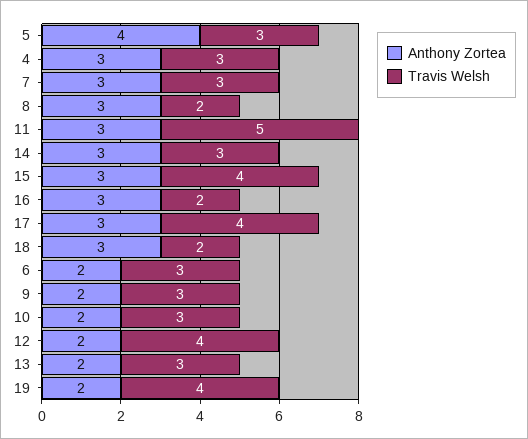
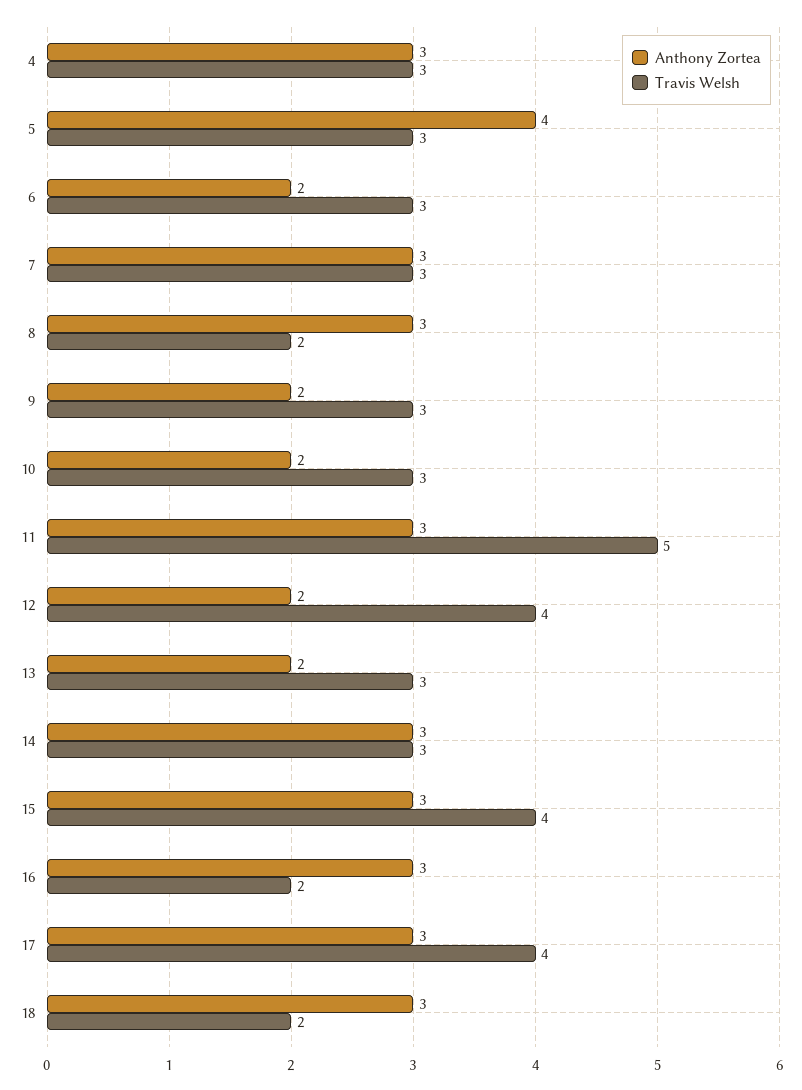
Anthony Zortea, 19: 2 -> none
Travis Welsh, 19: 4 -> none

